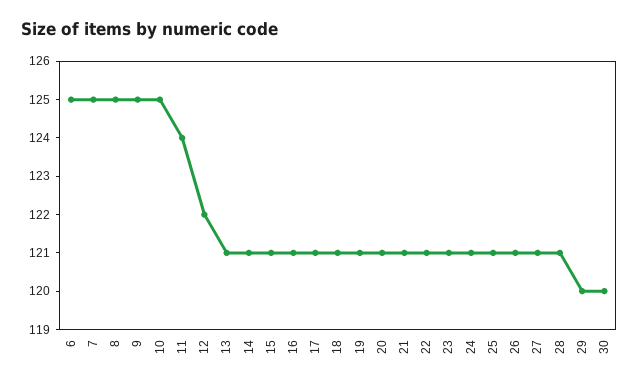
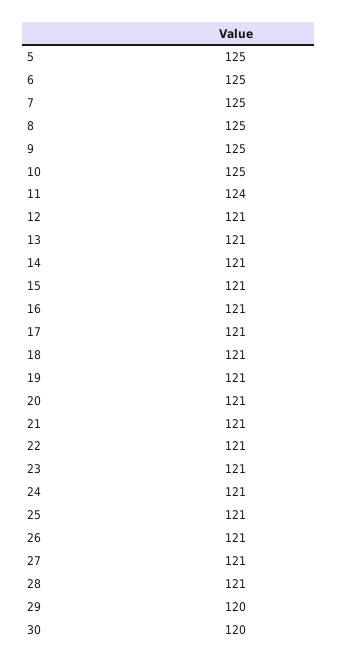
12: 122 -> 121
5: none -> 125

